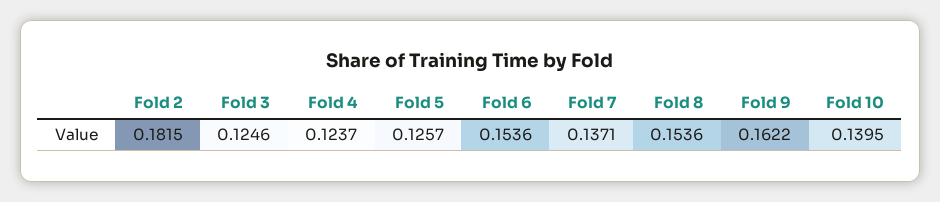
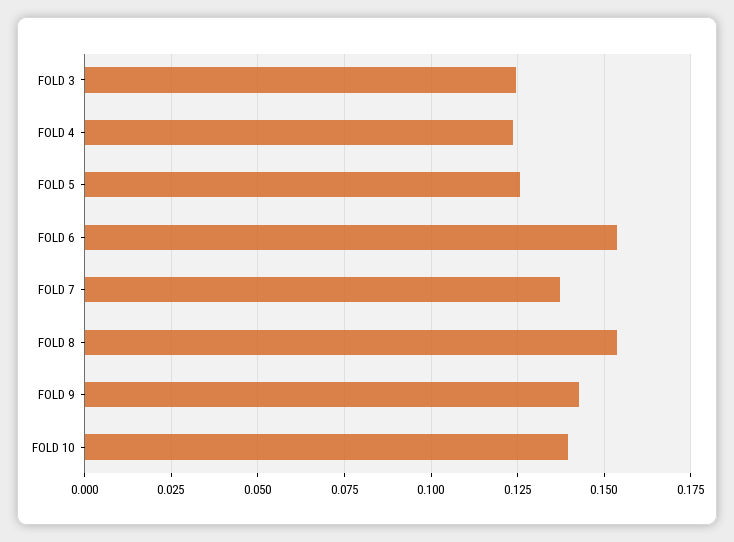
Fold 2: 0.1815 -> none
Fold 9: 0.1622 -> 0.1425

